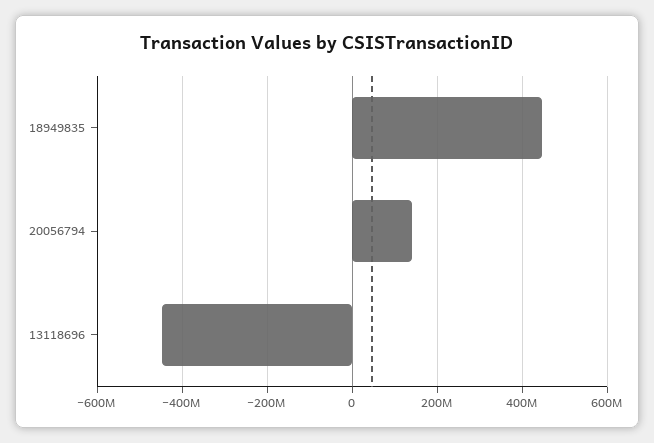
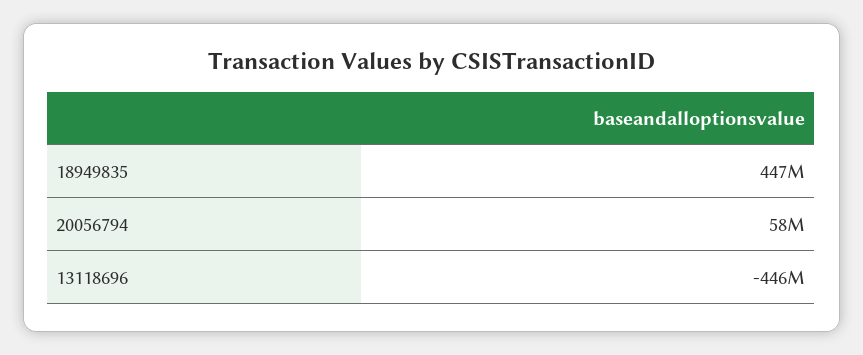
20056794: 140000000 -> 58000000

